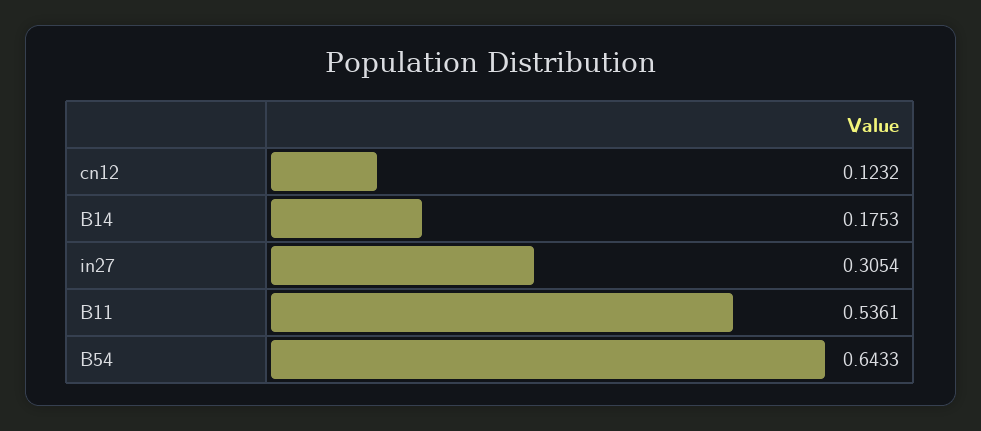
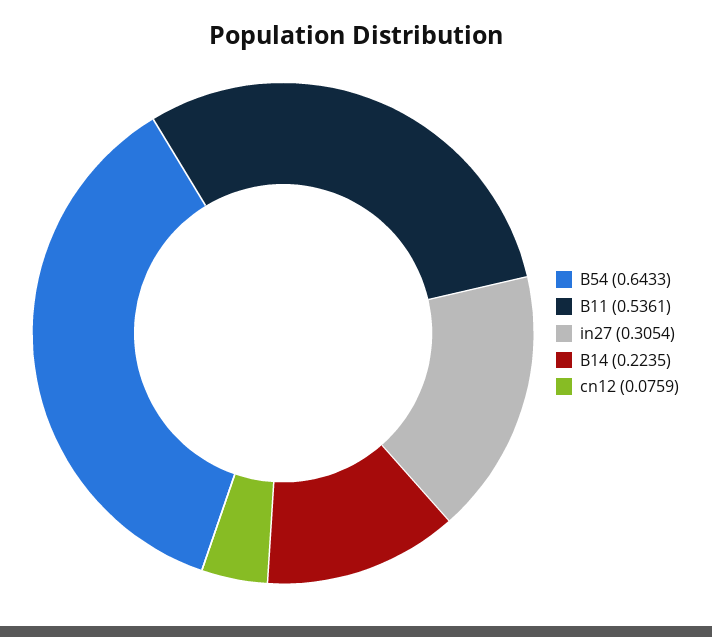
cn12: 0.1232 -> 0.0759
B14: 0.1753 -> 0.2235

